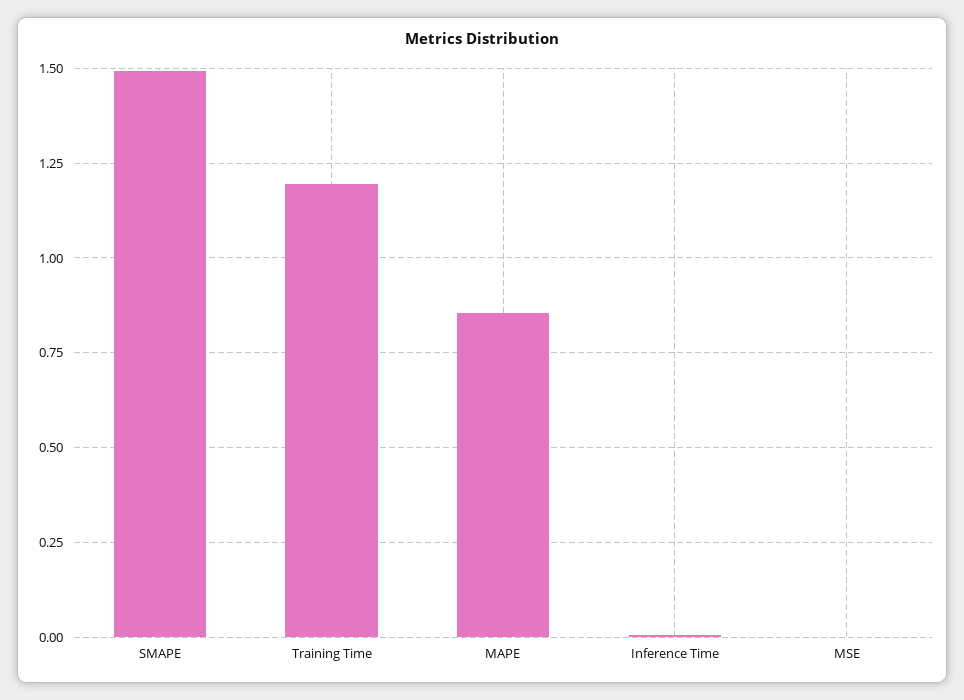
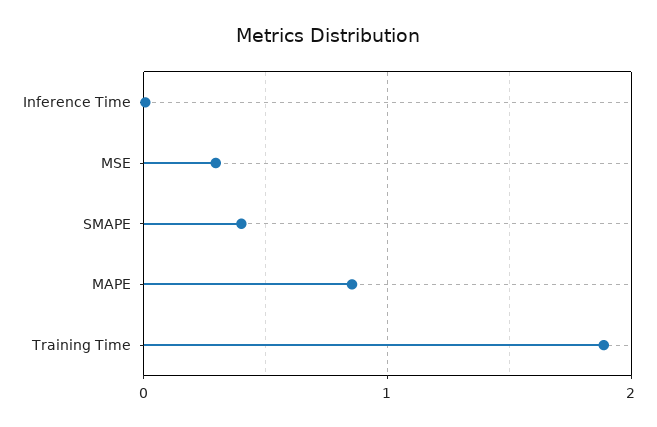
SMAPE: 1.5 -> 0.4
Training Time: 1.2 -> 1.9
MSE: 0 -> 0.3

